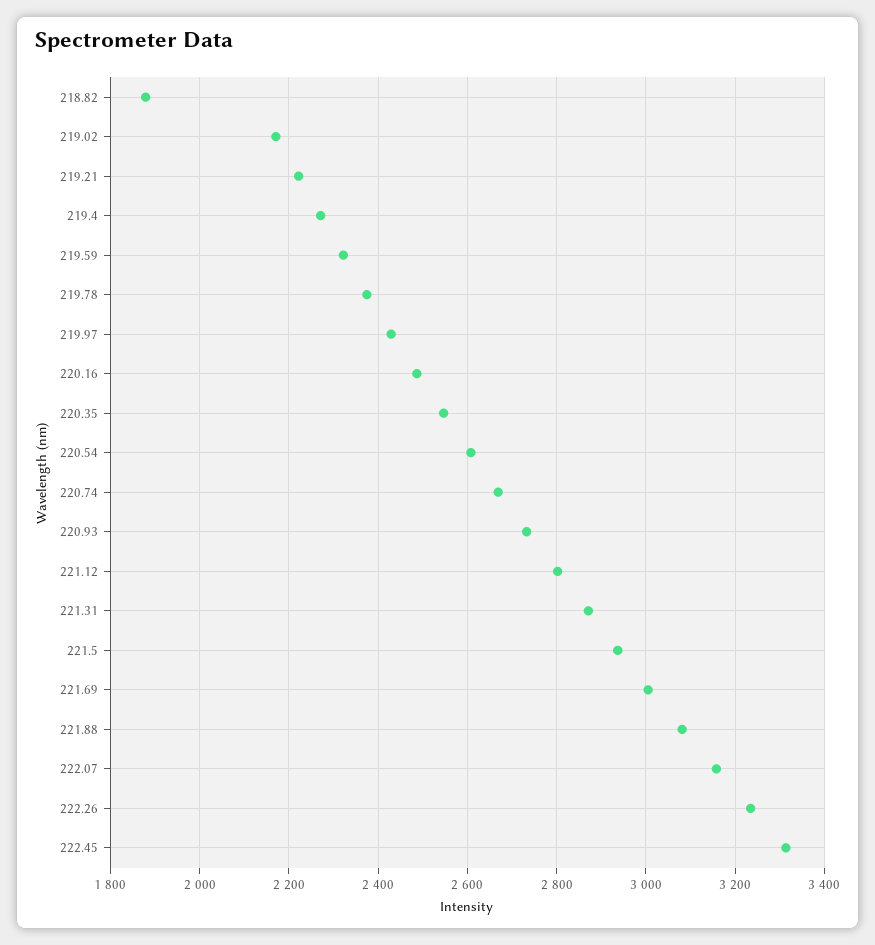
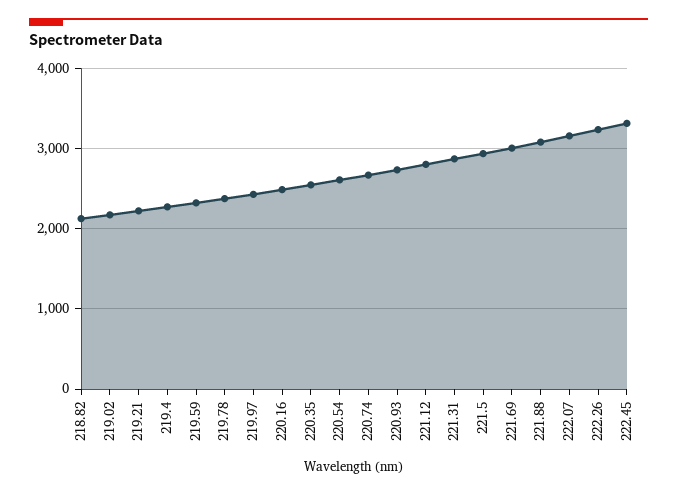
218.82: 1880 -> 2100

